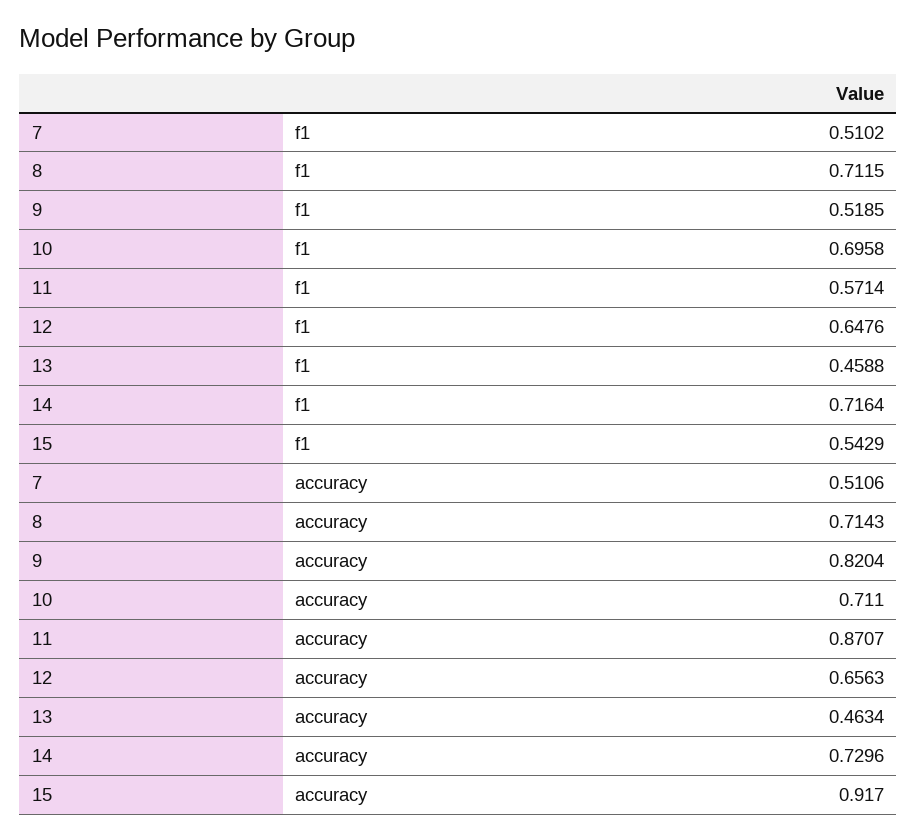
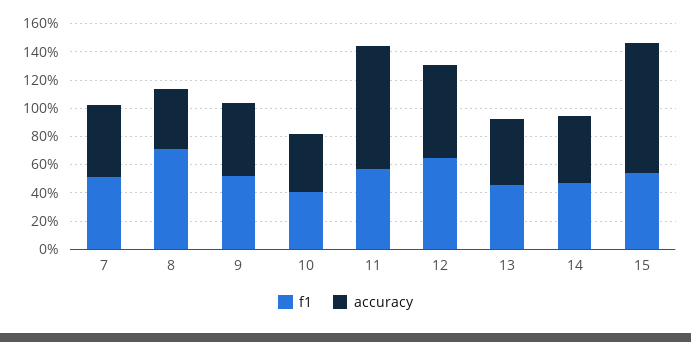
f1, 10: 0.6958 -> 0.4
f1, 14: 0.7164 -> 0.5
accuracy, 8: 0.7143 -> 0.4
accuracy, 9: 0.8204 -> 0.5
accuracy, 10: 0.711 -> 0.4
accuracy, 14: 0.7296 -> 0.5

